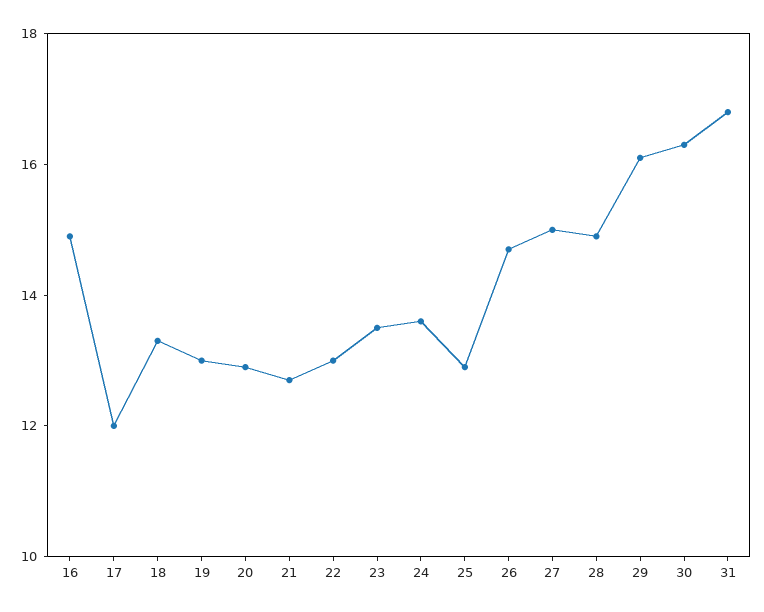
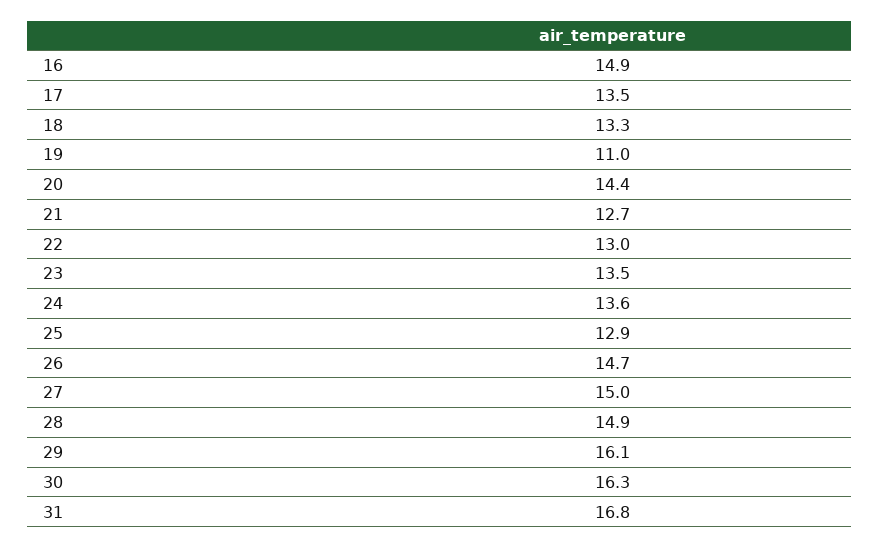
17: 12 -> 13.5
19: 13 -> 11
20: 13 -> 14.4

